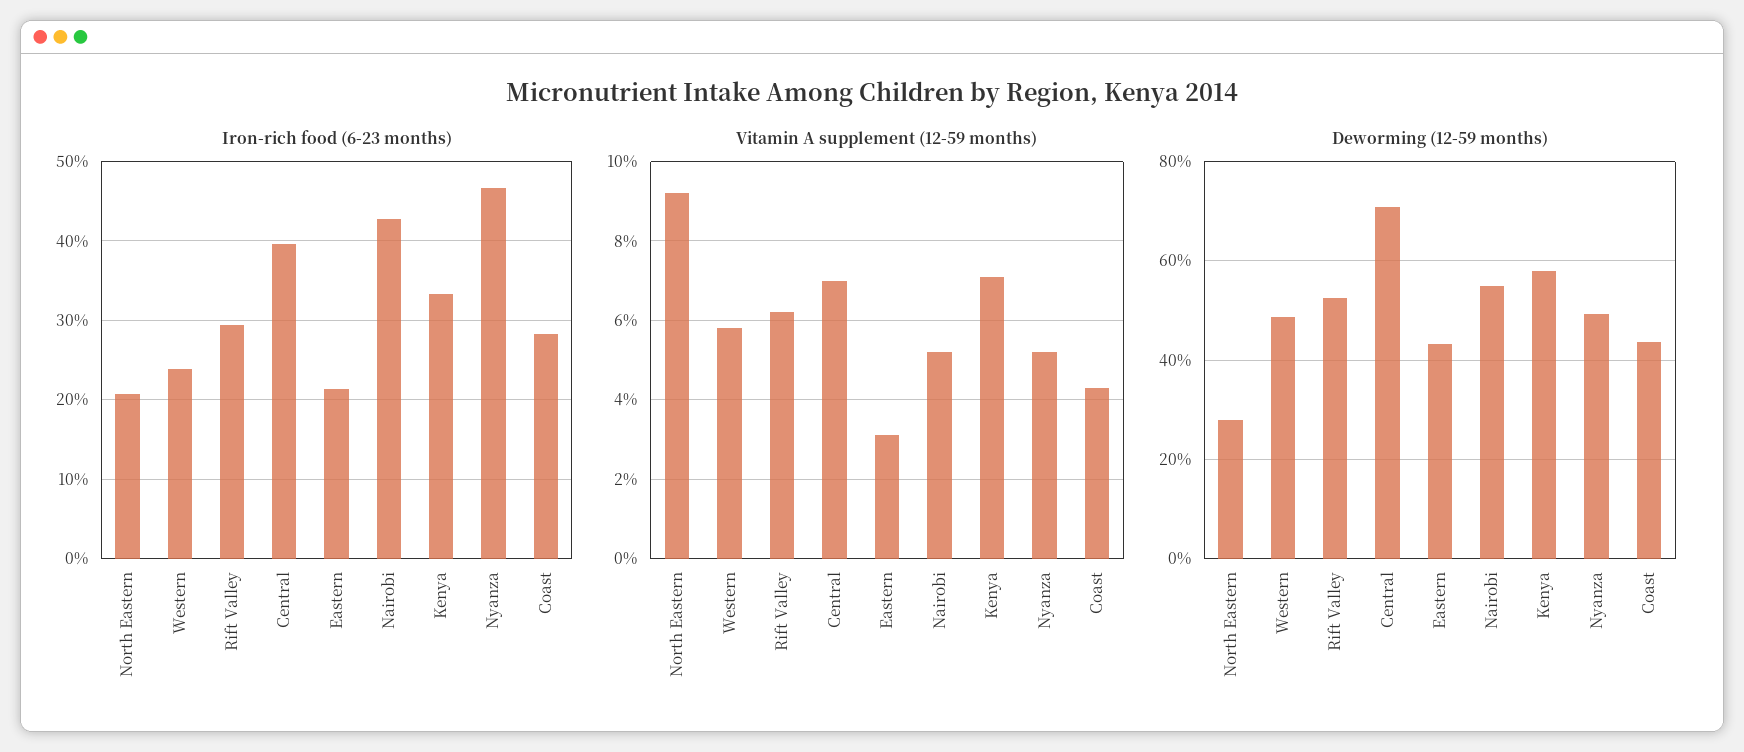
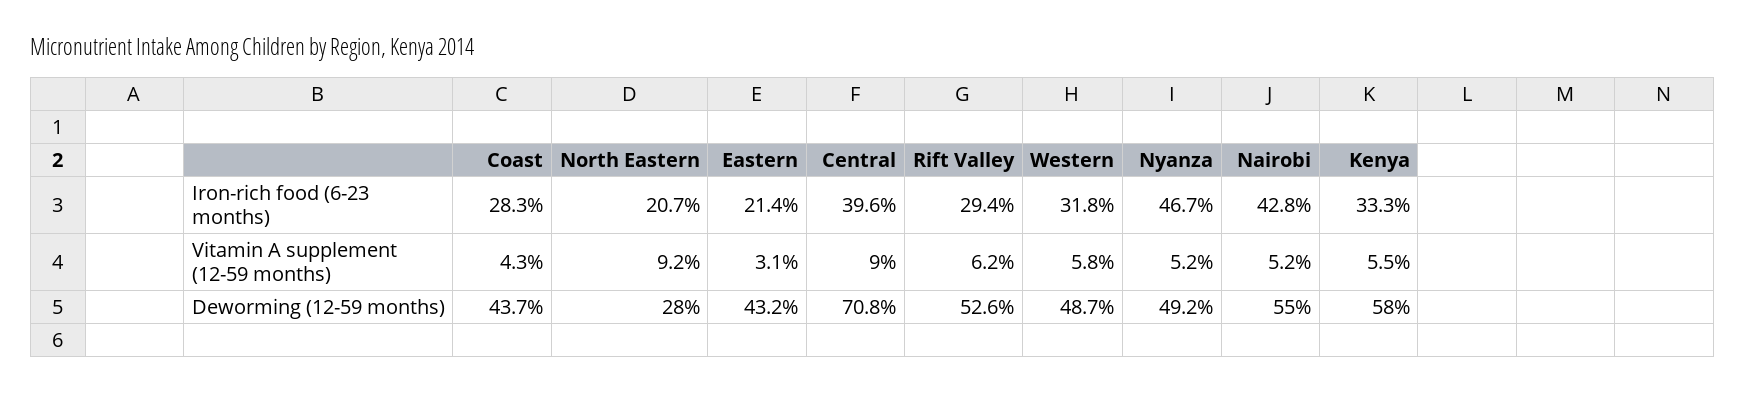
Iron-rich food (6-23 months), Western: 24 -> 31.8
Vitamin A supplement (12-59 months), Central: 7 -> 9
Vitamin A supplement (12-59 months), Kenya: 7 -> 5.5

